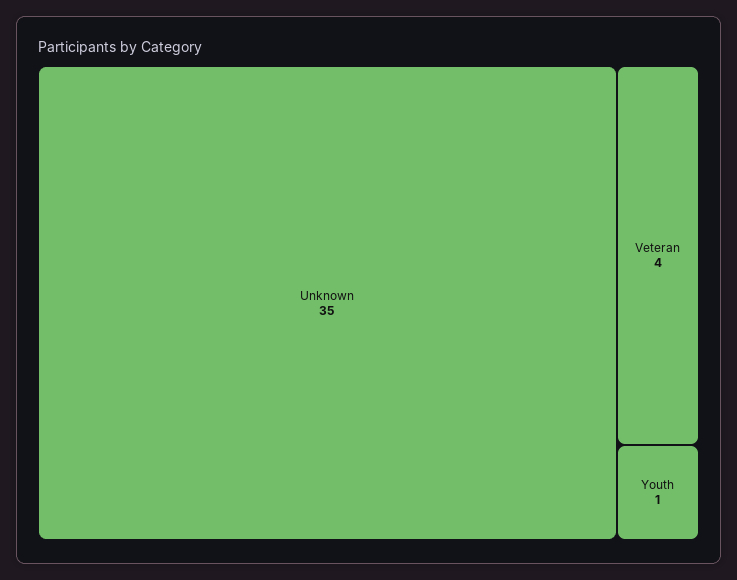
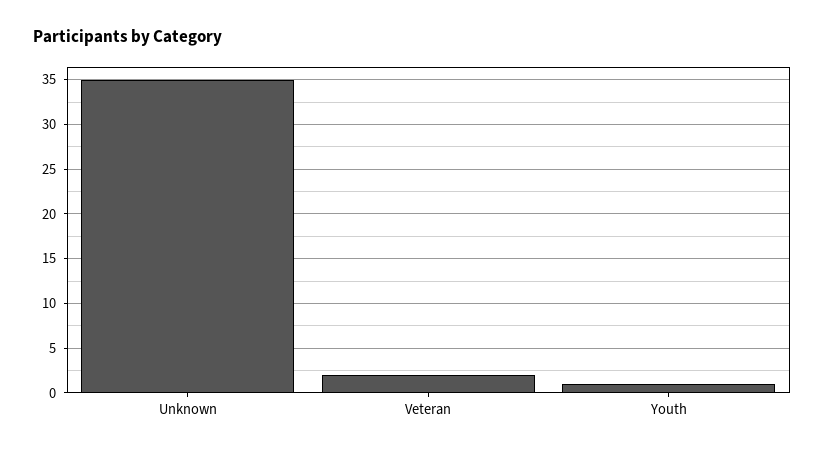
Veteran: 4 -> 2

